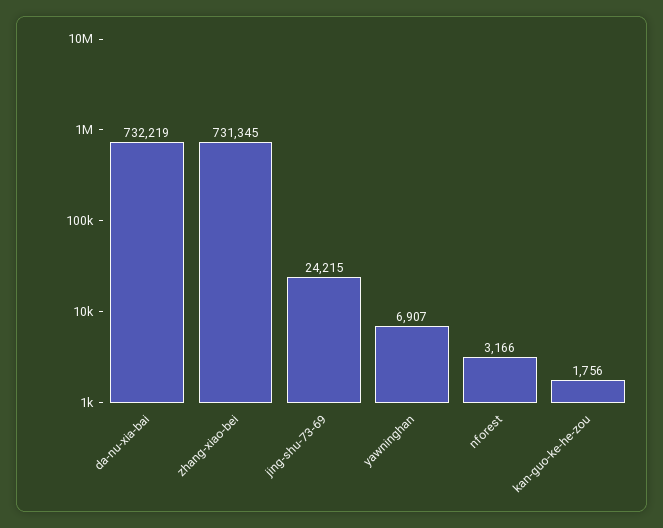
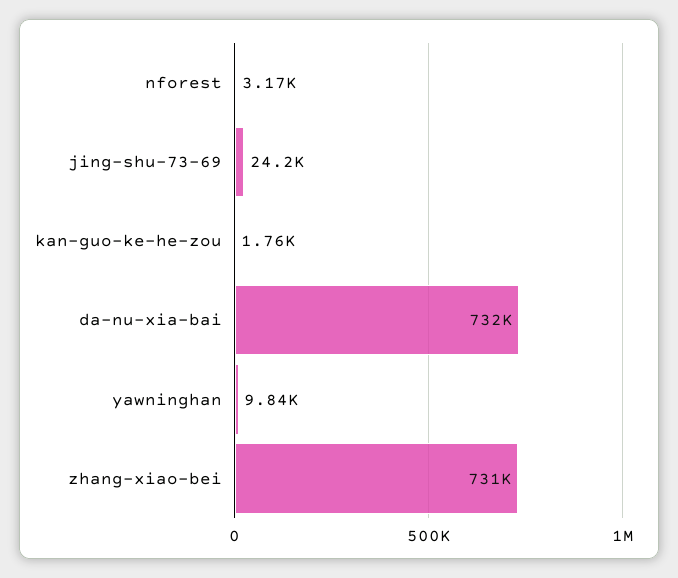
yawninghan: 6907 -> 9840

